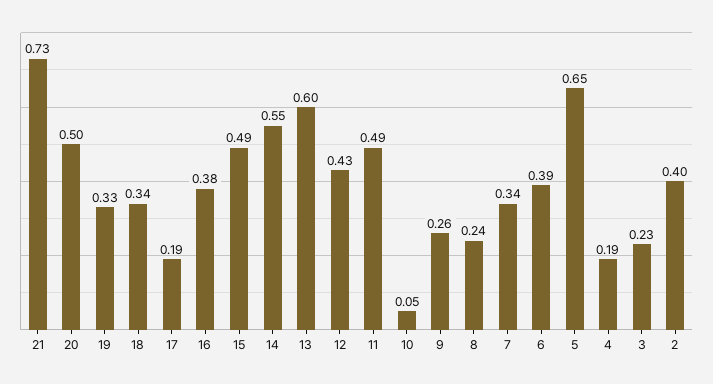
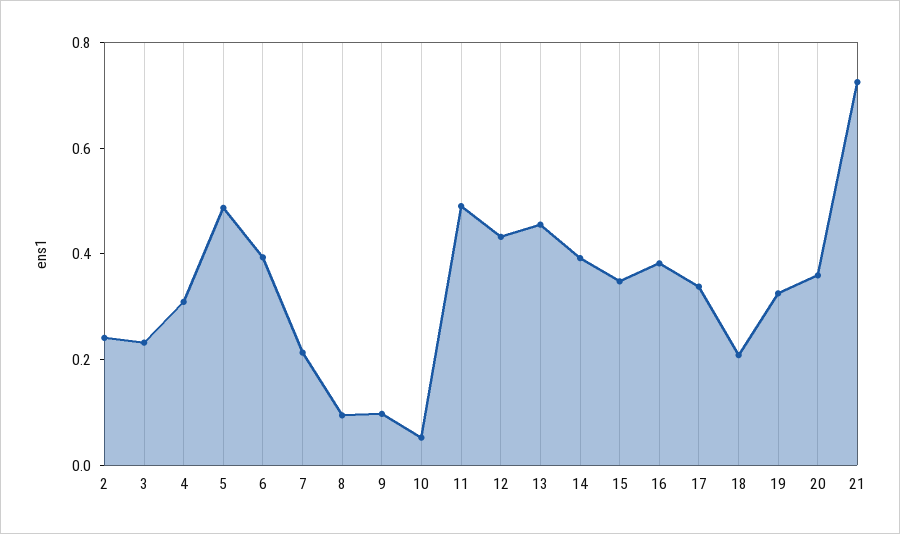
20: 0.5 -> 0.35
18: 0.34 -> 0.2
17: 0.19 -> 0.35
15: 0.49 -> 0.35
14: 0.55 -> 0.4
13: 0.6 -> 0.45
9: 0.26 -> 0.1
8: 0.24 -> 0.1
7: 0.34 -> 0.2
5: 0.65 -> 0.5
4: 0.19 -> 0.3
2: 0.4 -> 0.25

